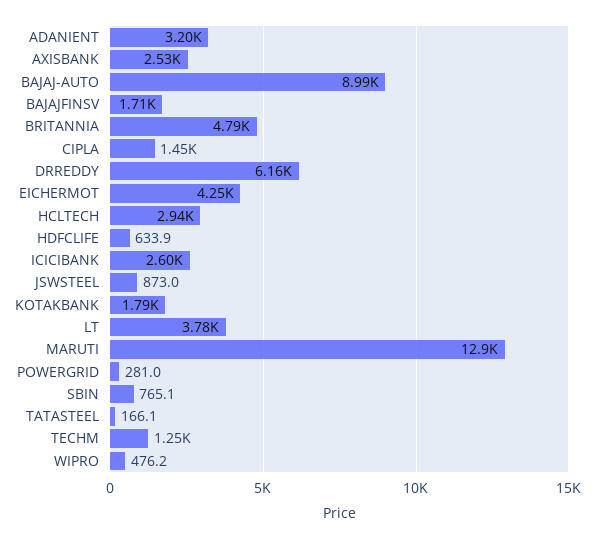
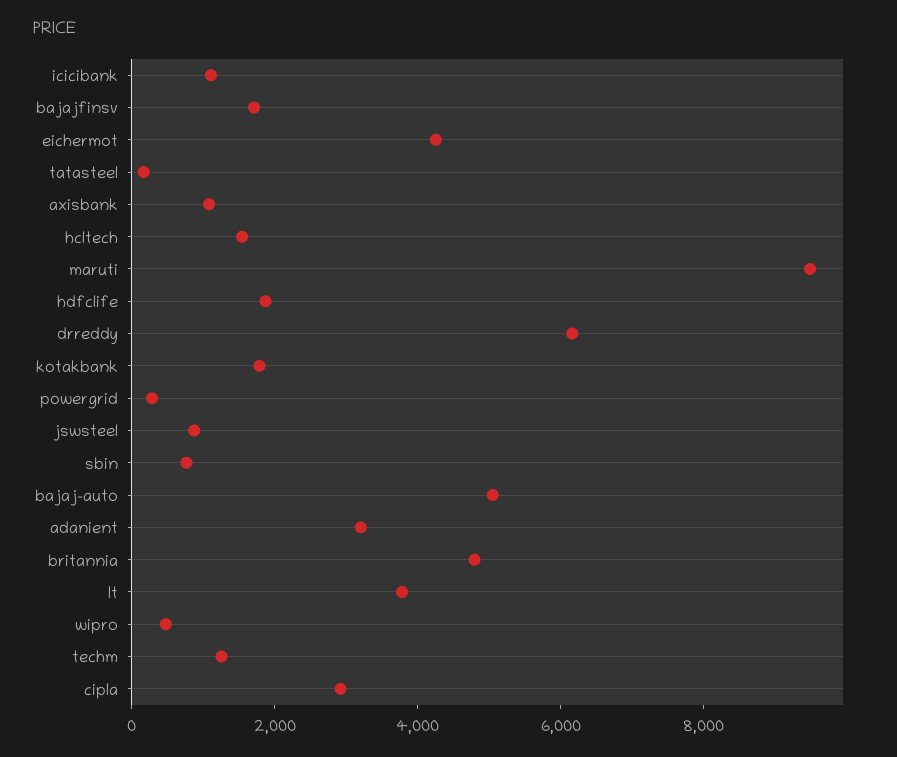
AXISBANK: 2530 -> 1000
BAJAJ-AUTO: 8990 -> 5000
CIPLA: 1450 -> 3000
HCLTECH: 2940 -> 1500
HDFCLIFE: 633.9 -> 2000
ICICIBANK: 2600 -> 1000
MARUTI: 12900 -> 9500

